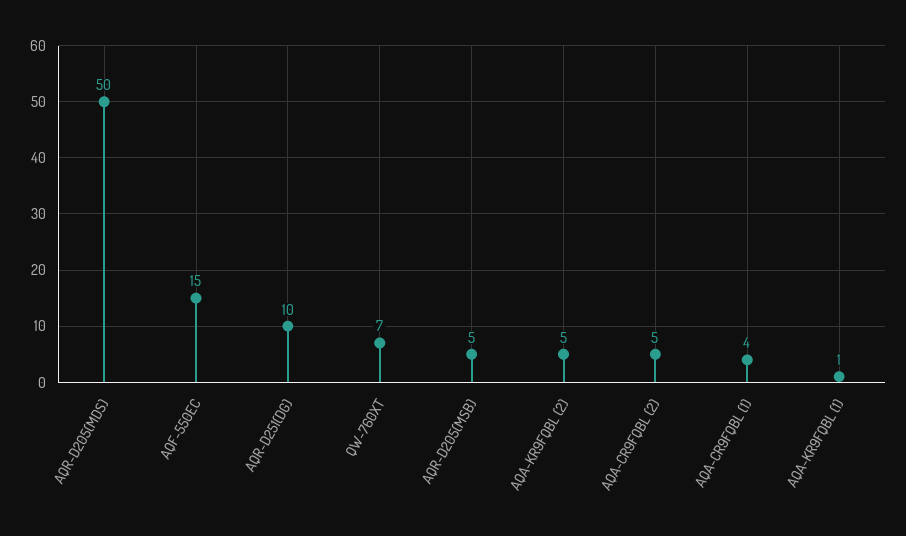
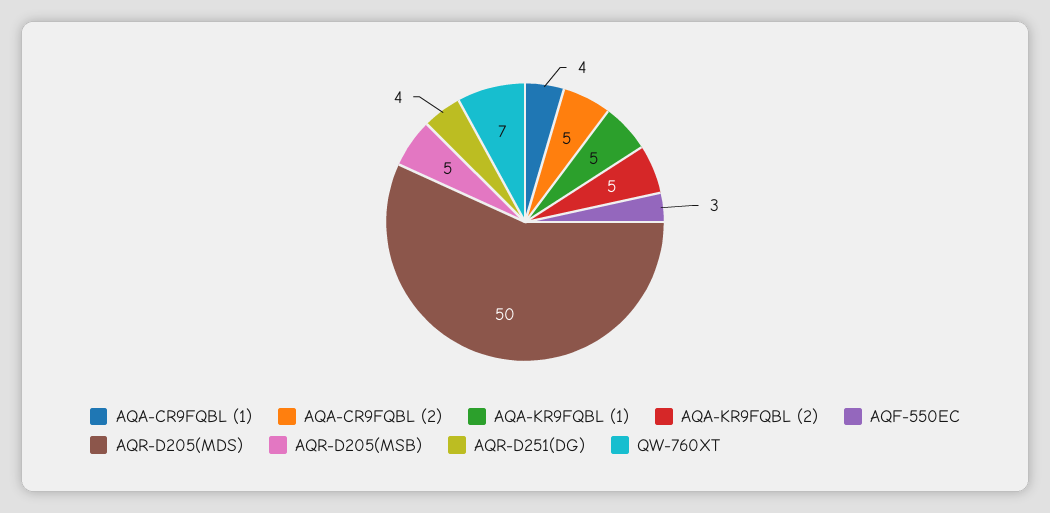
AQF-550EC: 15 -> 3
AQR-D251(DG): 10 -> 4
AQA-KR9FQBL (1): 1 -> 5

